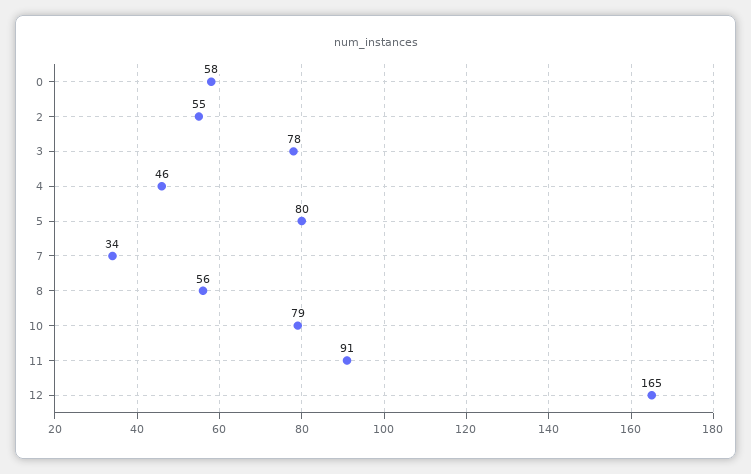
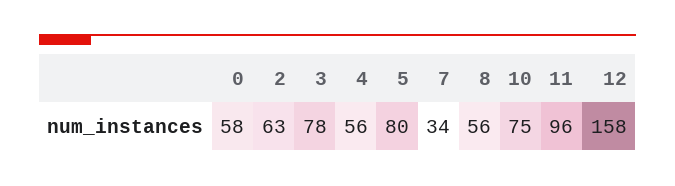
2: 55 -> 63
4: 46 -> 56
10: 79 -> 75
11: 91 -> 96
12: 165 -> 158

